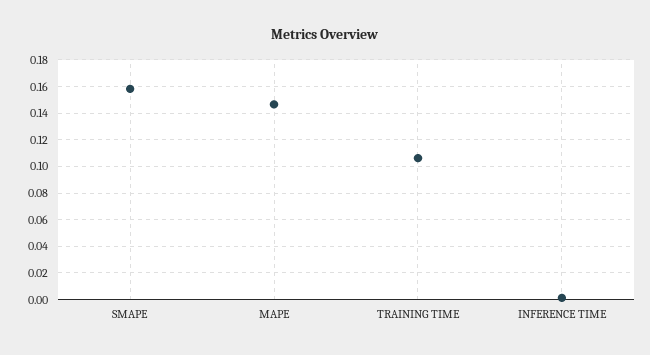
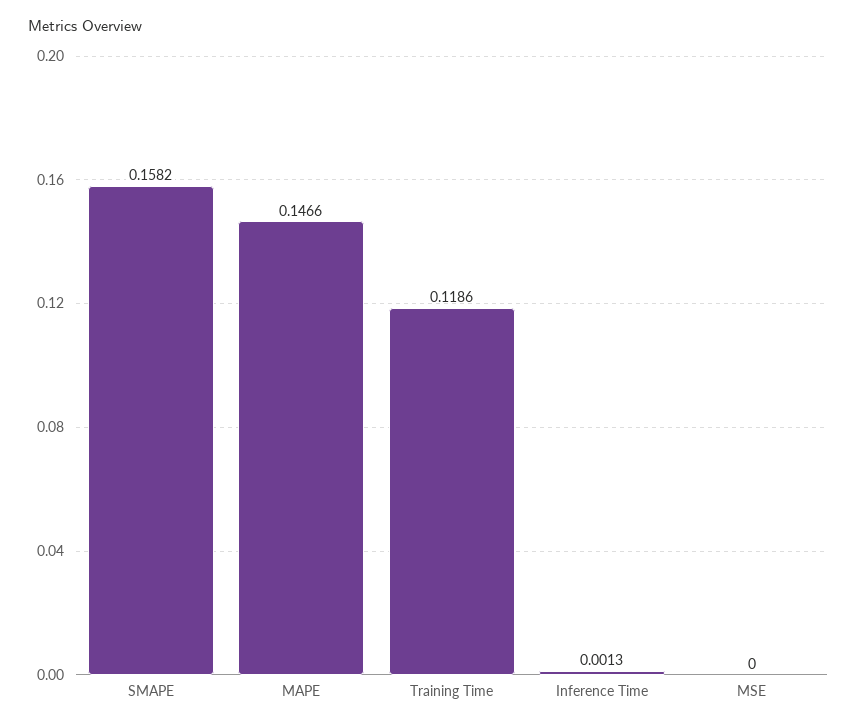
TRAINING TIME: 0.105 -> 0.1186
MSE: none -> 0

